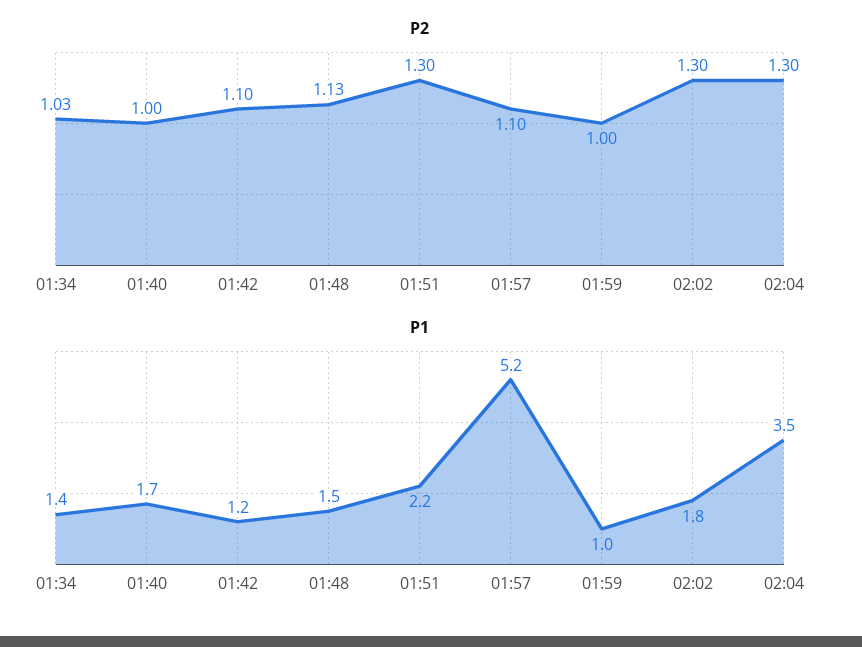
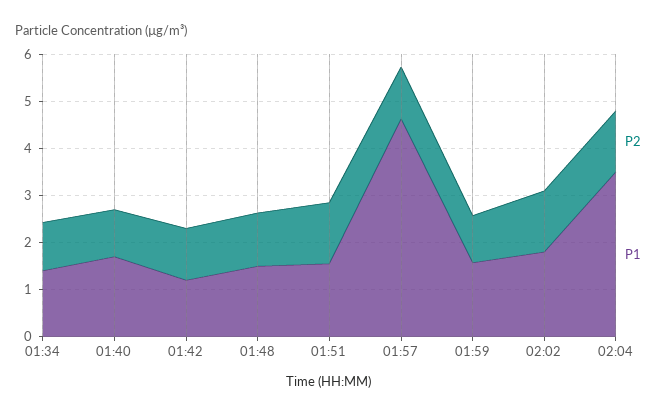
P1, 01:51: 2.2 -> 1.6
P1, 01:57: 5.2 -> 4.6
P1, 01:59: 1 -> 1.6

